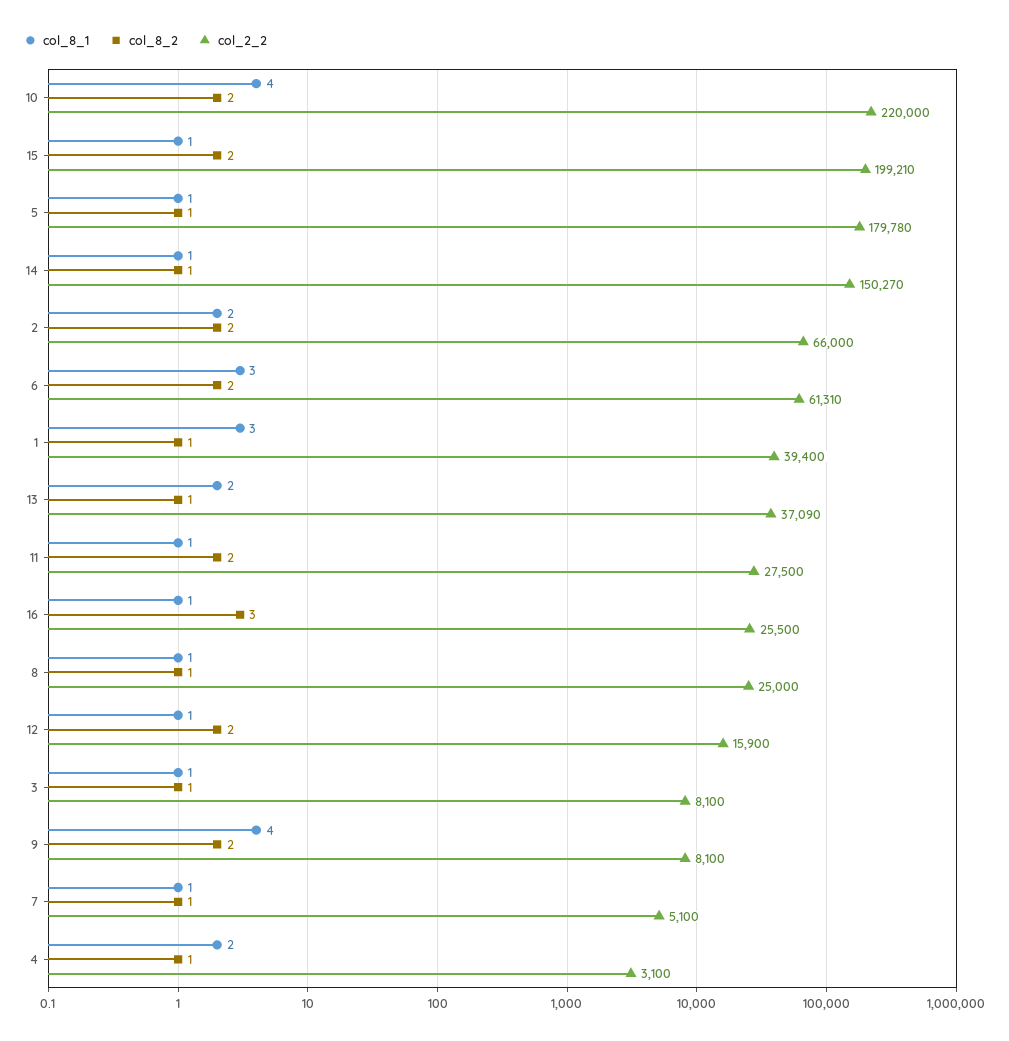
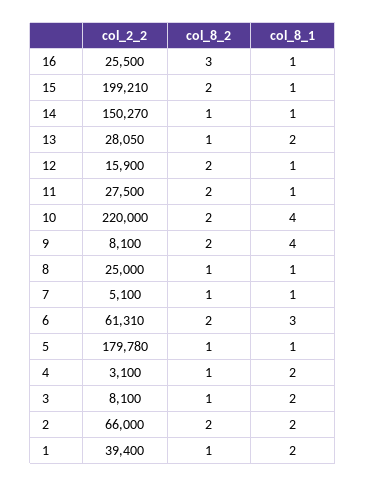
col_8_1, 1: 3 -> 2
col_2_2, 13: 37090 -> 28050
col_8_1, 3: 1 -> 2

